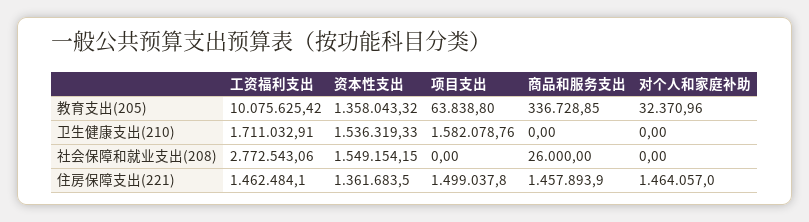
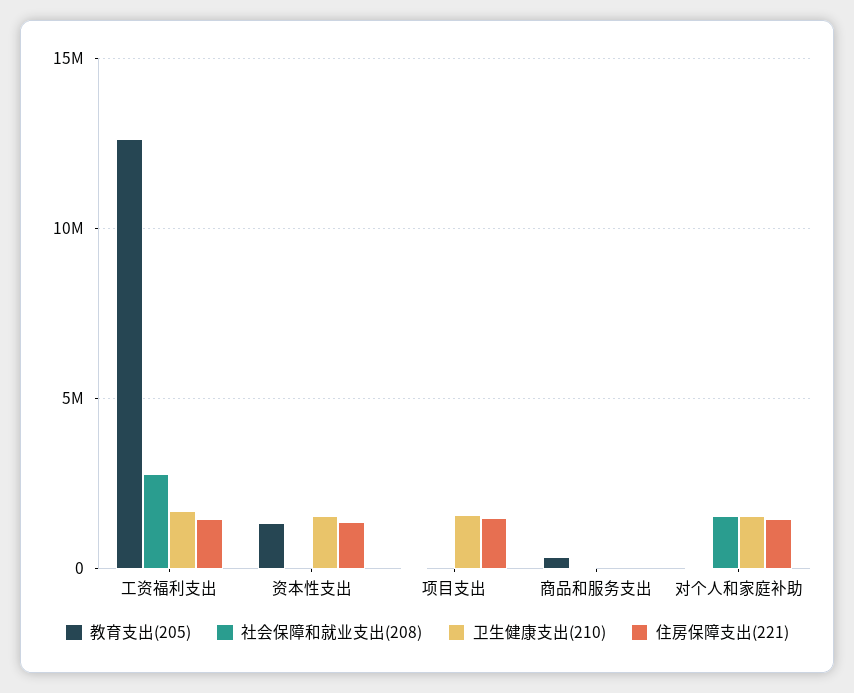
教育支出(205), 工资福利支出: 10075625.42 -> 12500000
卫生健康支出(210), 对个人和家庭补助: 0 -> 1500000
社会保障和就业支出(208), 资本性支出: 1549154.15 -> 0
社会保障和就业支出(208), 对个人和家庭补助: 0 -> 1500000
住房保障支出(221), 商品和服务支出: 1457893.9 -> 0

